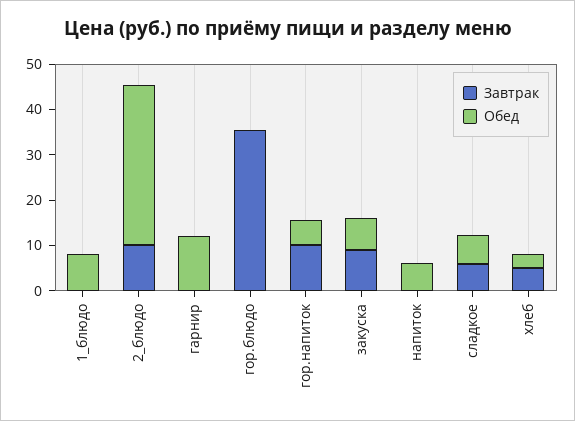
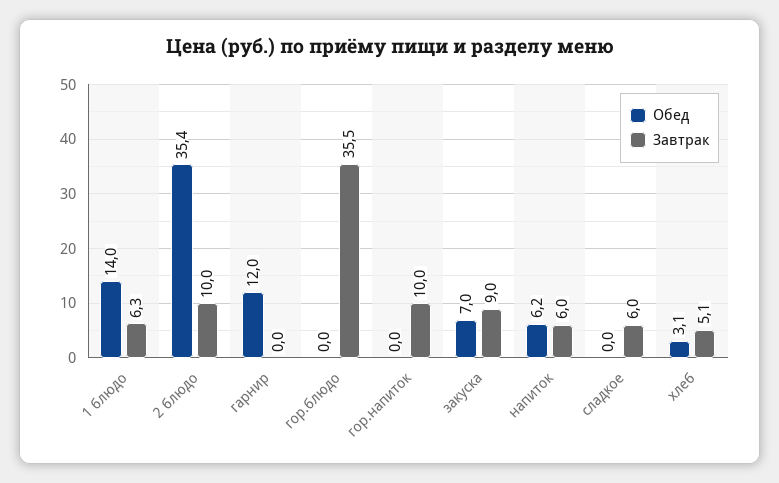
Завтрак, 1_блюдо: 0 -> 6.3
Обед, 1_блюдо: 8 -> 14
Обед, гор.напиток: 6 -> 0
Завтрак, напиток: 0 -> 6
Обед, сладкое: 6 -> 0

